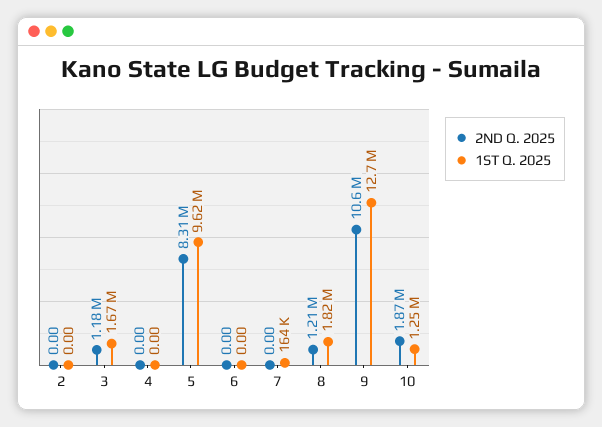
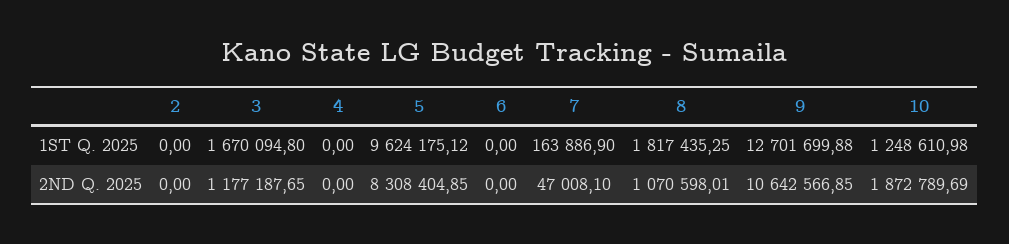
2ND Q. 2025, 7: 0 -> 47008.1
2ND Q. 2025, 8: 1210000 -> 1070598.01

